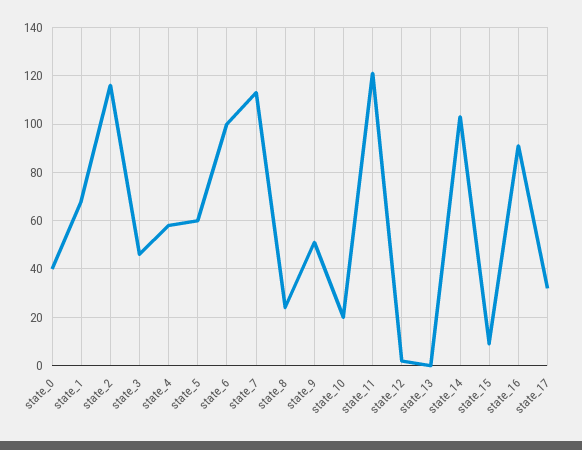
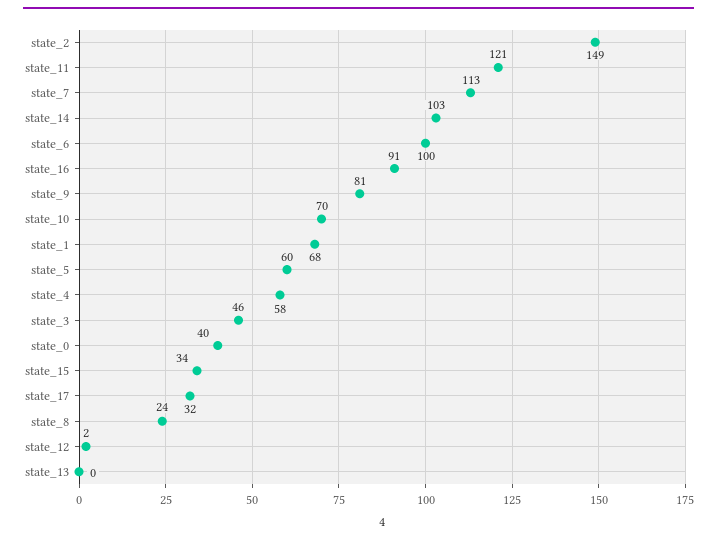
state_2: 115 -> 149
state_9: 50 -> 81
state_10: 20 -> 70
state_15: 10 -> 34

